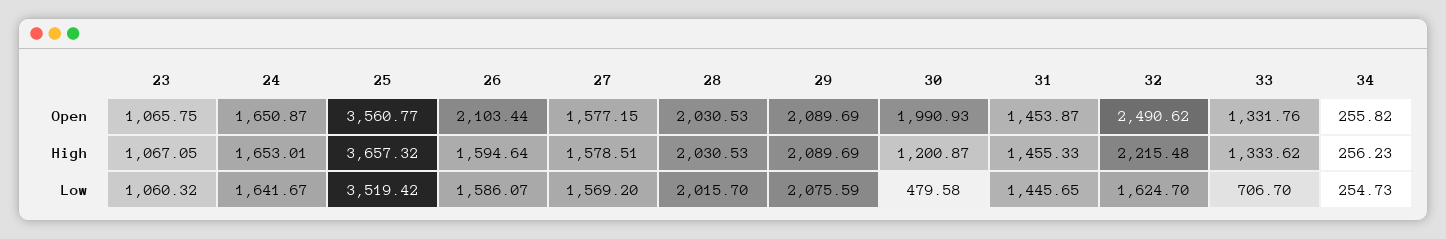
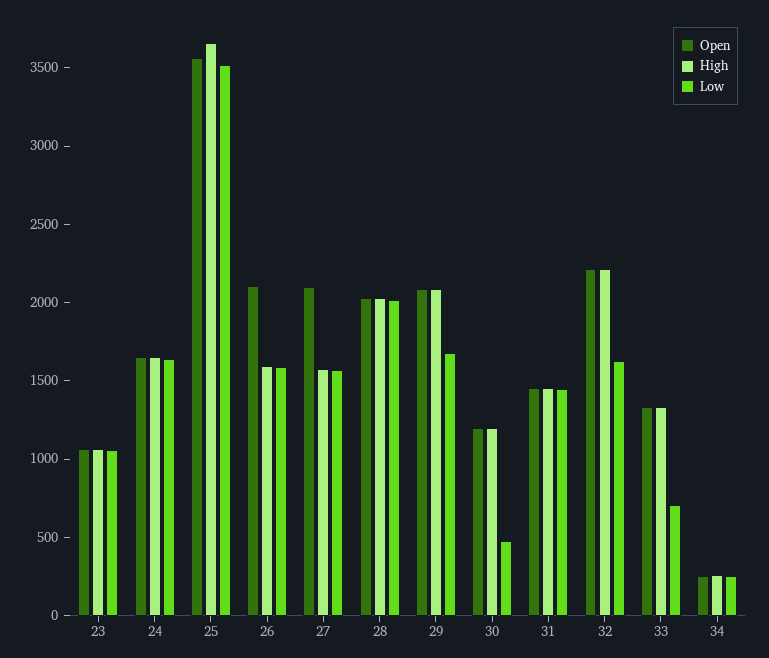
Open, 27: 1577.15 -> 2100
Open, 30: 1990.93 -> 1200
Open, 32: 2490.62 -> 2200
Low, 29: 2075.59 -> 1700

